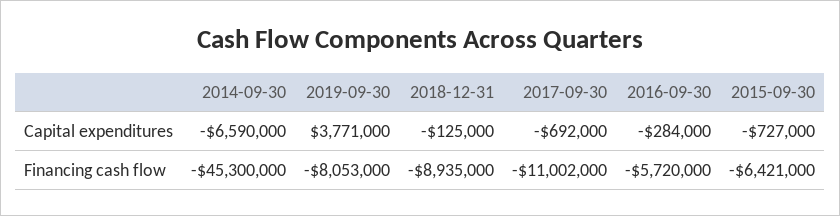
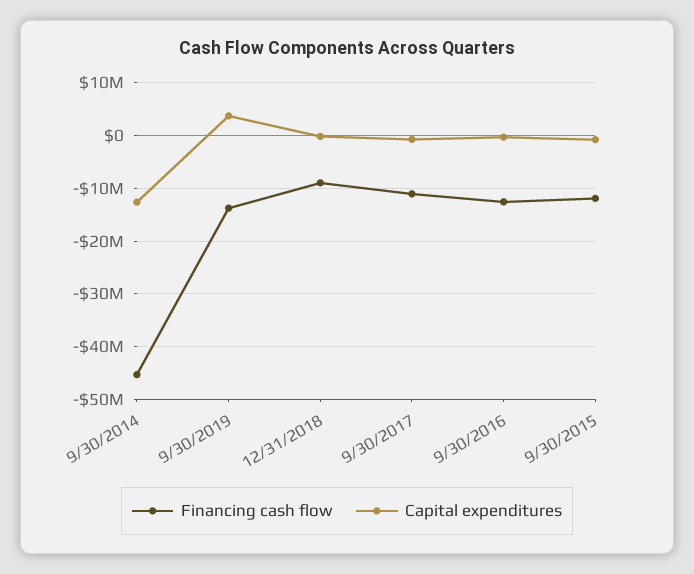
Capital expenditures, 2014-09-30: -6590000 -> -12000000
Financing cash flow, 2019-09-30: -8053000 -> -14000000
Financing cash flow, 2016-09-30: -5720000 -> -12000000
Financing cash flow, 2015-09-30: -6421000 -> -12000000

